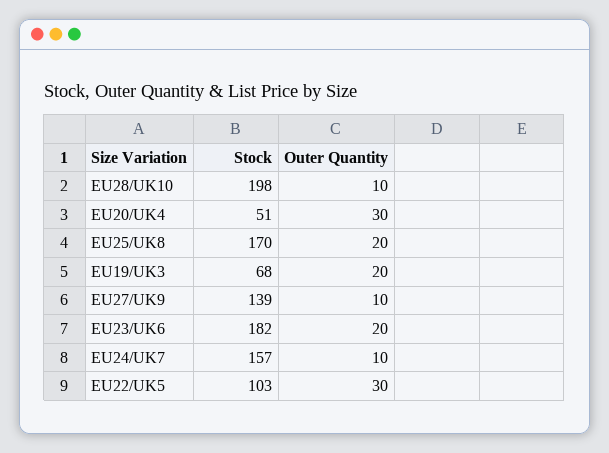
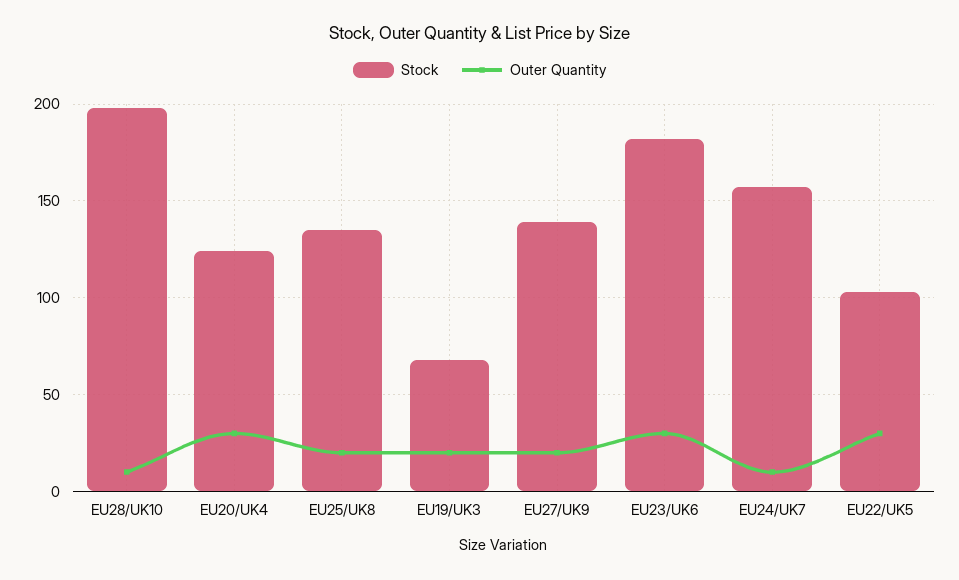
Stock, EU20/UK4: 51 -> 125
Stock, EU25/UK8: 170 -> 135
Outer Quantity, EU27/UK9: 10 -> 20
Outer Quantity, EU23/UK6: 20 -> 30

